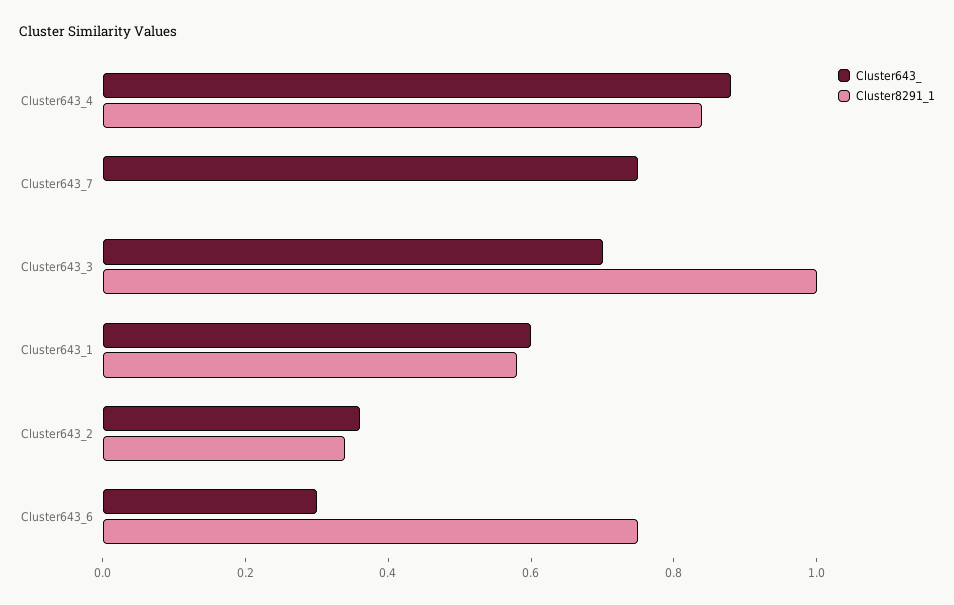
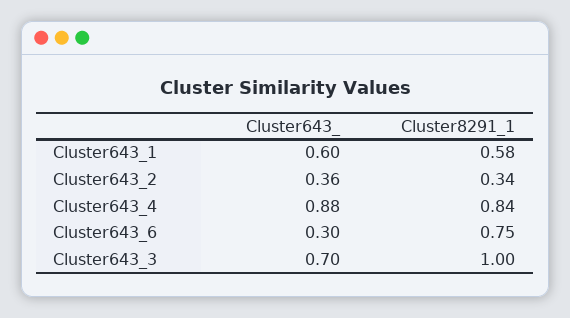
Cluster643_, Cluster643_7: 0.75 -> none
Cluster8291_1, Cluster643_7: 0 -> none

